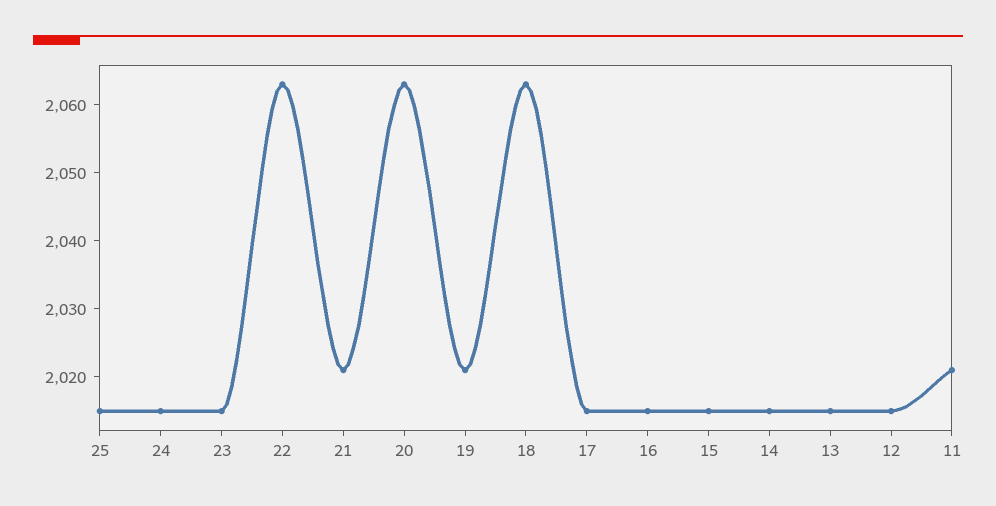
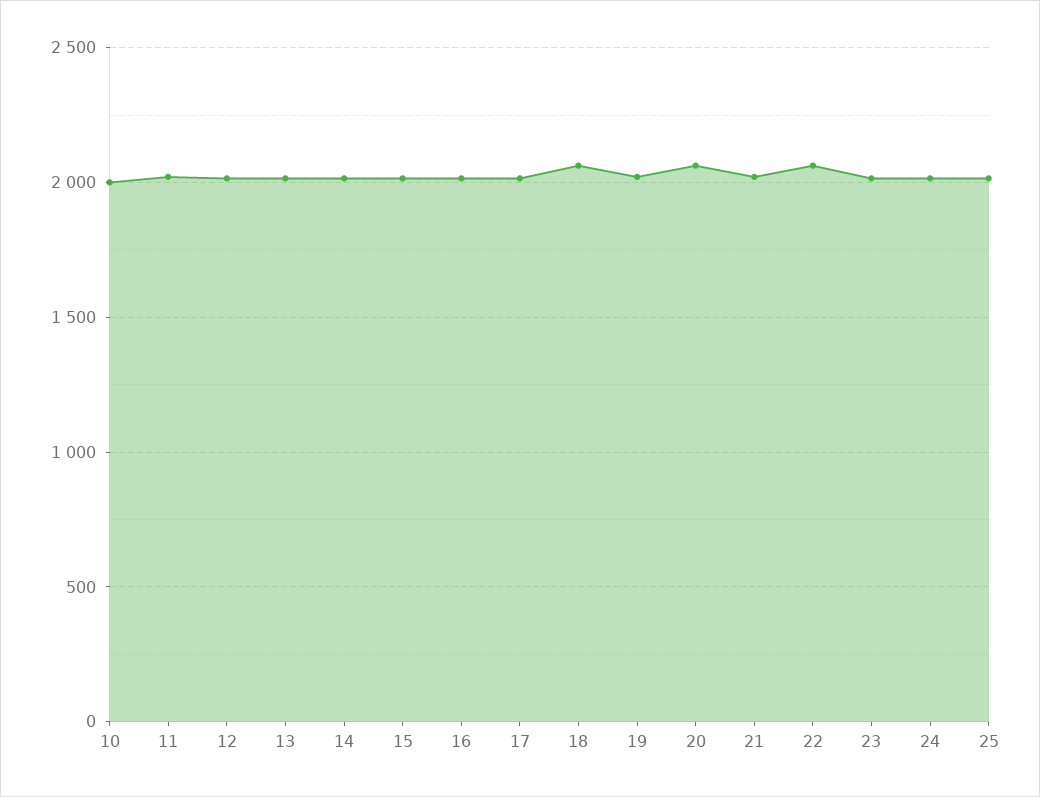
10: none -> 2000

